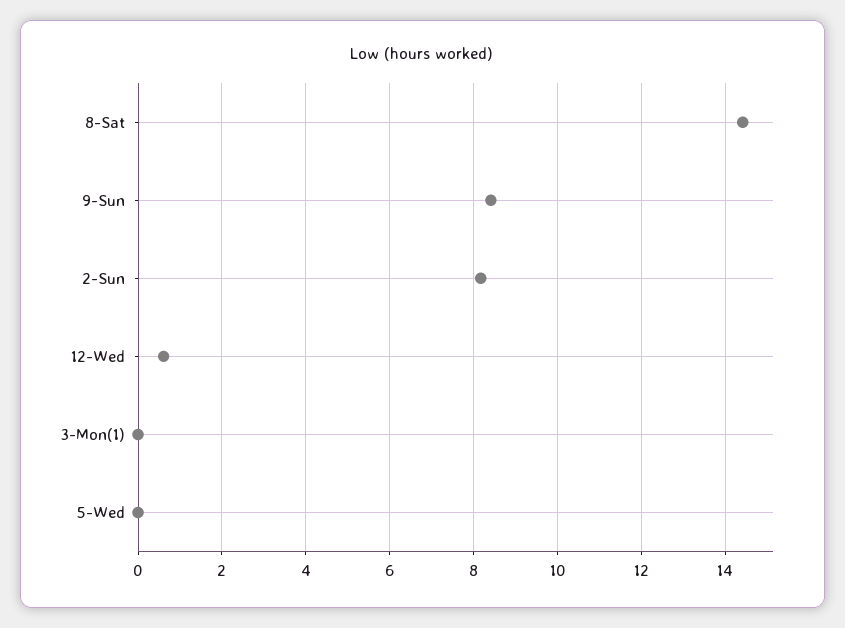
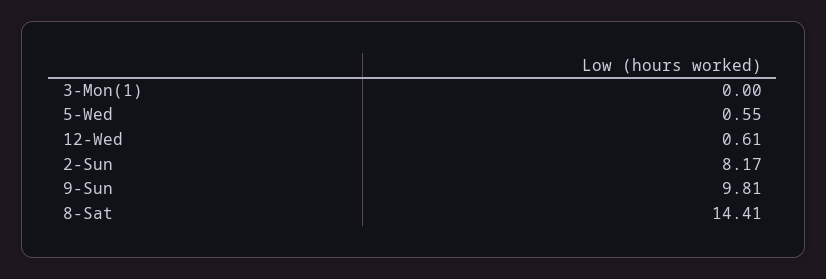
9-Sun: 8.4 -> 9.81
5-Wed: 0 -> 0.55

